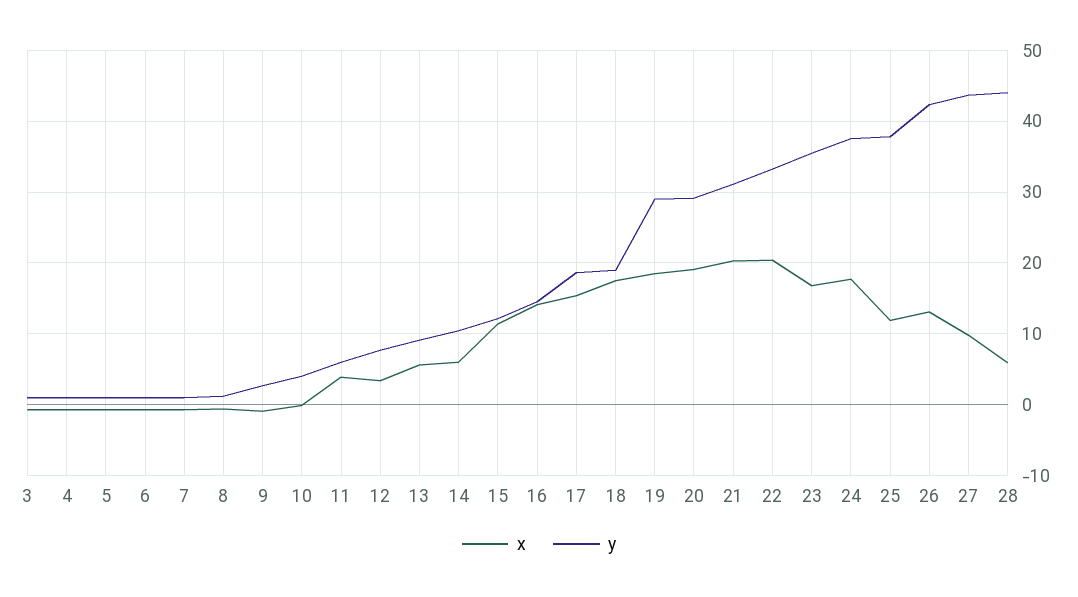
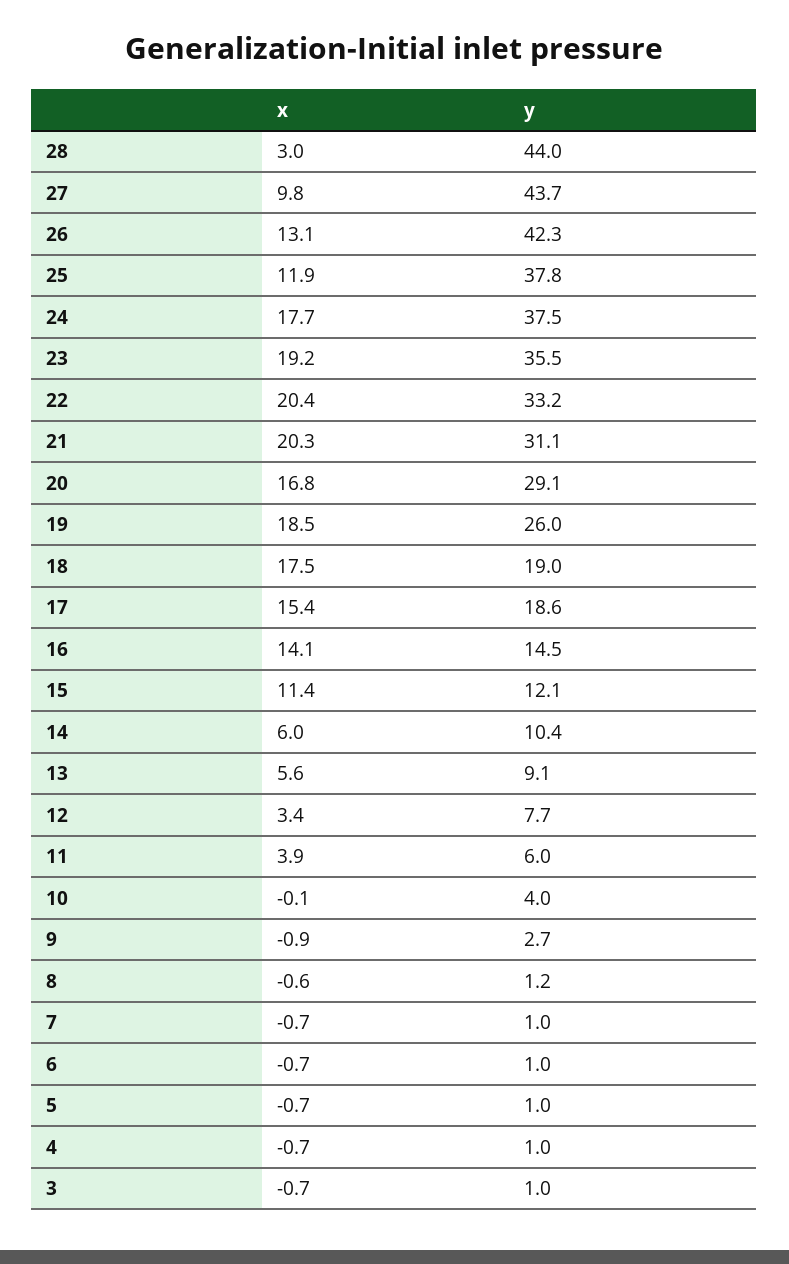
y, 19: 29 -> 26
x, 20: 19 -> 16.8
x, 23: 17 -> 19.2
x, 28: 6 -> 3

